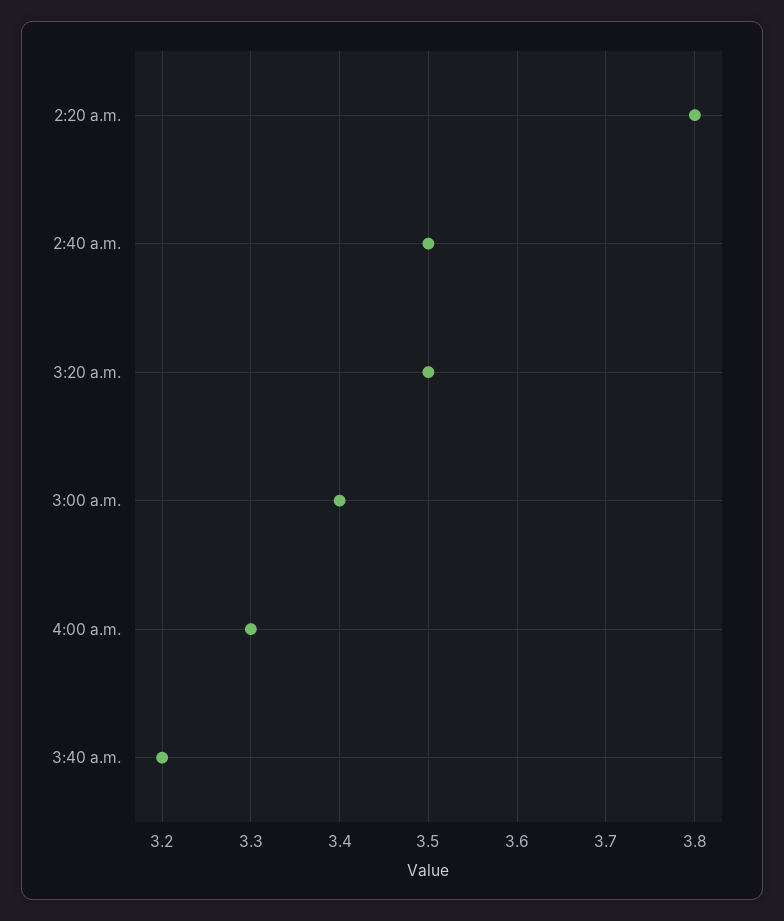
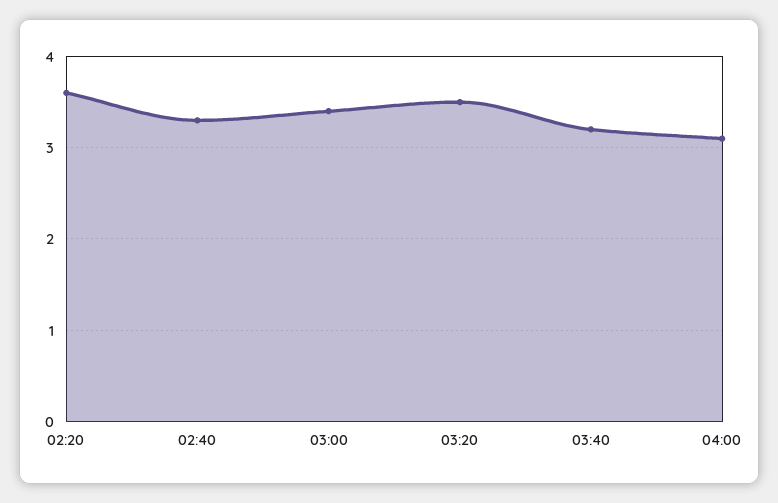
2:20 a.m.: 3.8 -> 3.6
2:40 a.m.: 3.5 -> 3.3
4:00 a.m.: 3.3 -> 3.1

